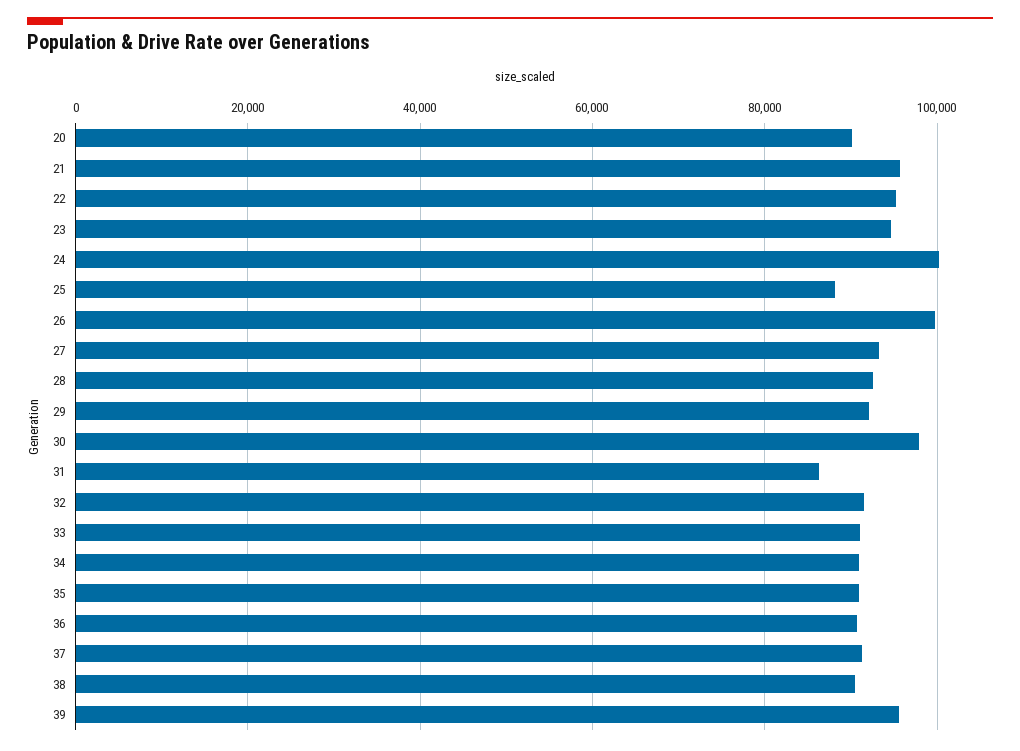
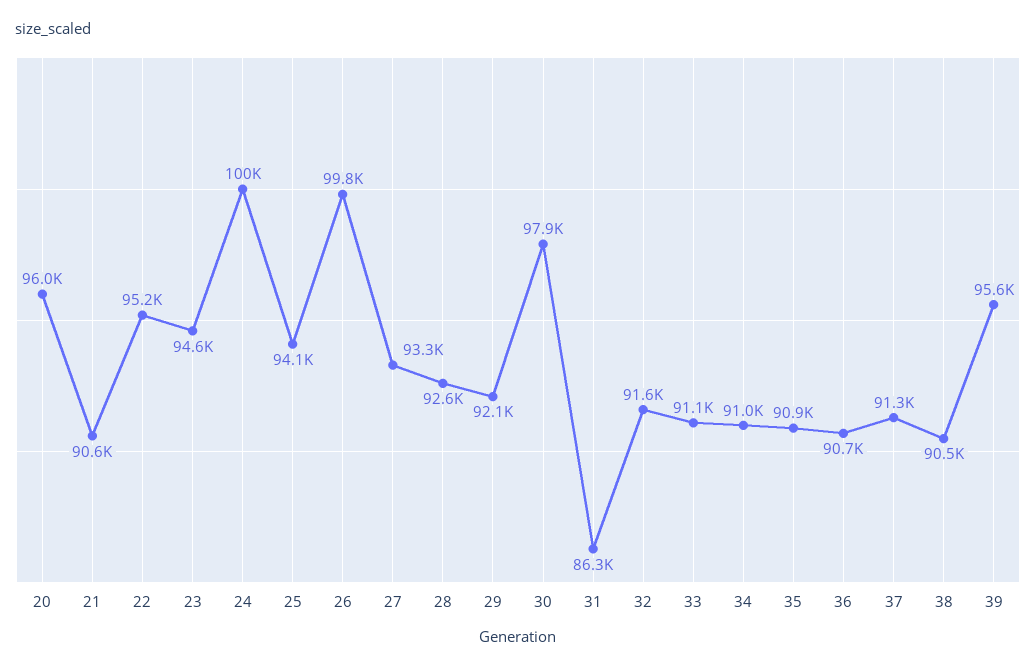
20: 90000 -> 96000
21: 96000 -> 90600
25: 88000 -> 94100

